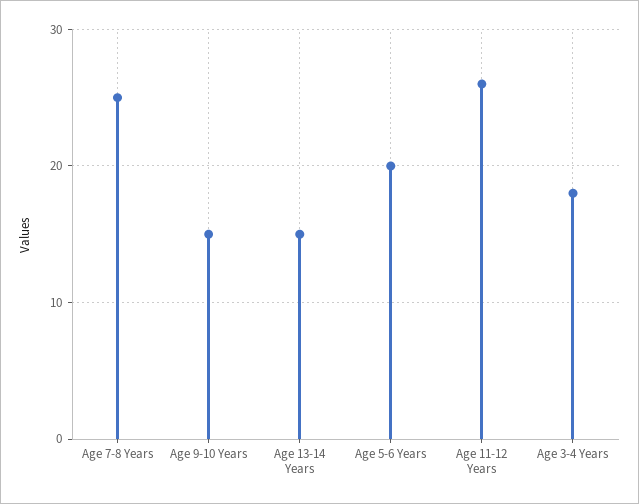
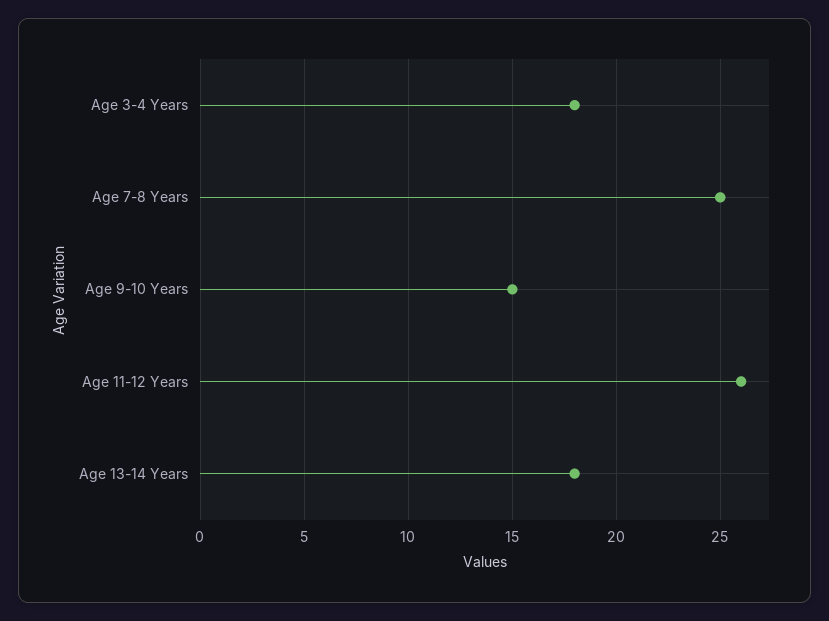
Age 13-14 Years: 15 -> 18
Age 5-6 Years: 20 -> none

